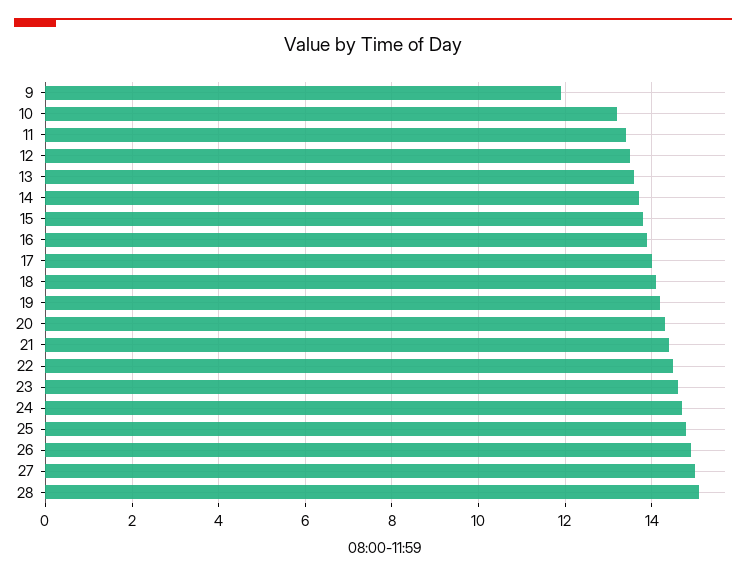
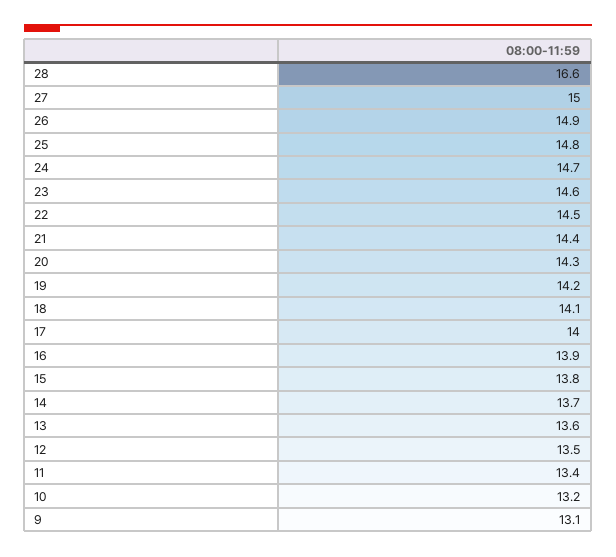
9: 12 -> 13.1
28: 15 -> 16.6

